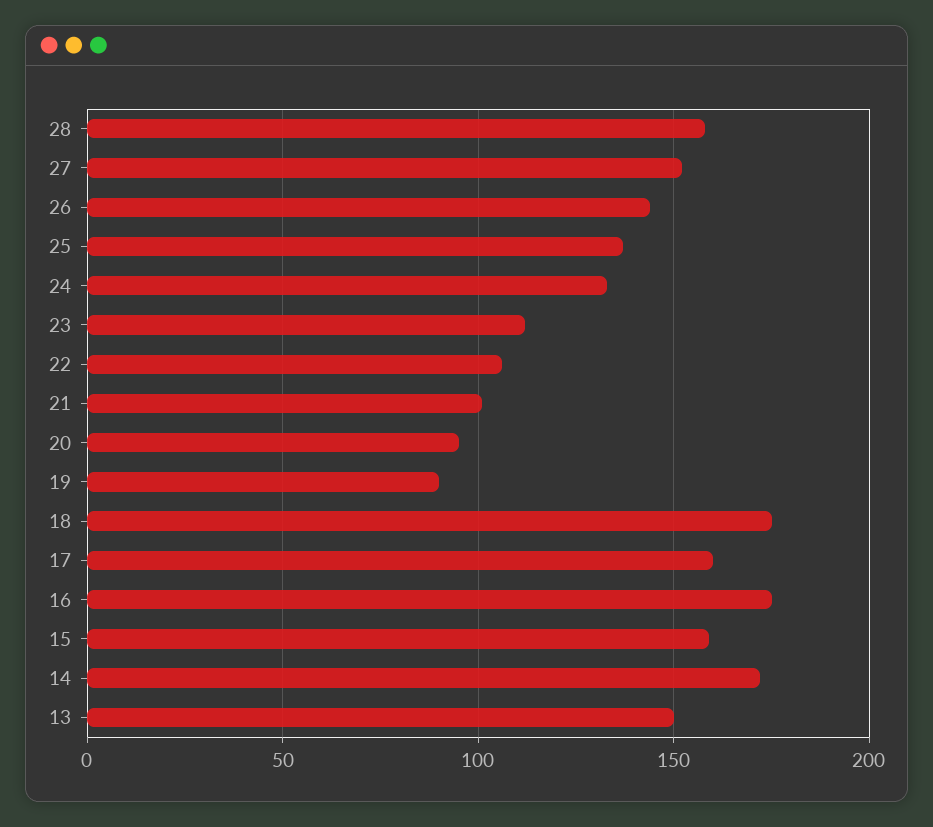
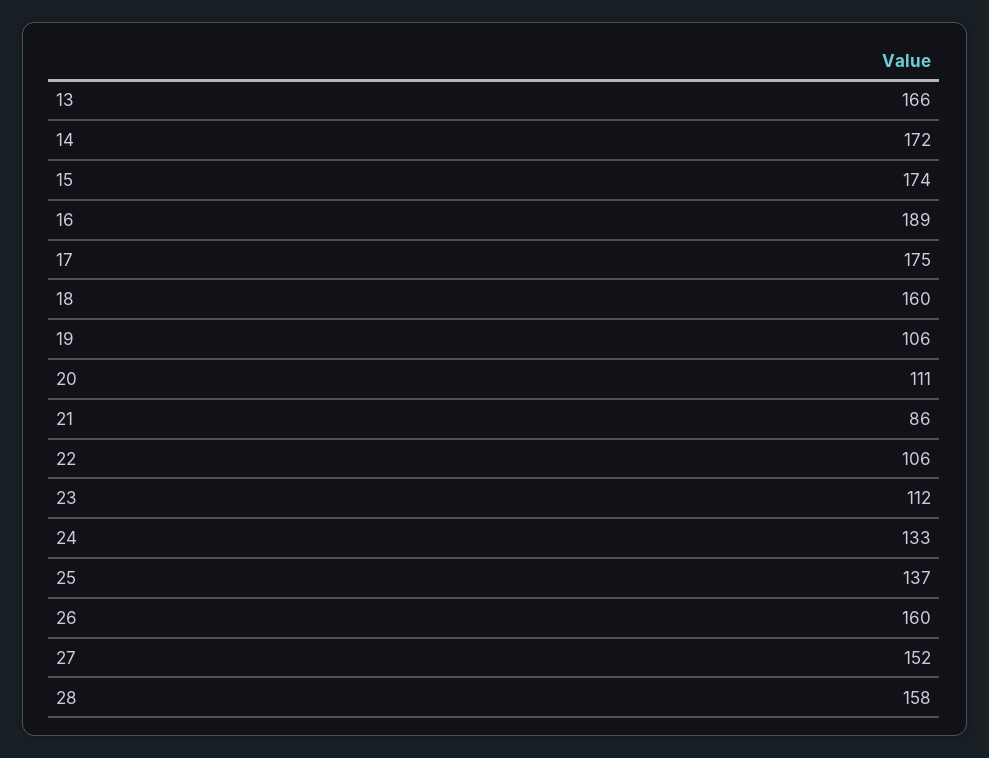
26: 145 -> 160
21: 100 -> 86
20: 95 -> 111
19: 90 -> 106
18: 175 -> 160
17: 160 -> 175
16: 175 -> 189
15: 160 -> 174
13: 150 -> 166

